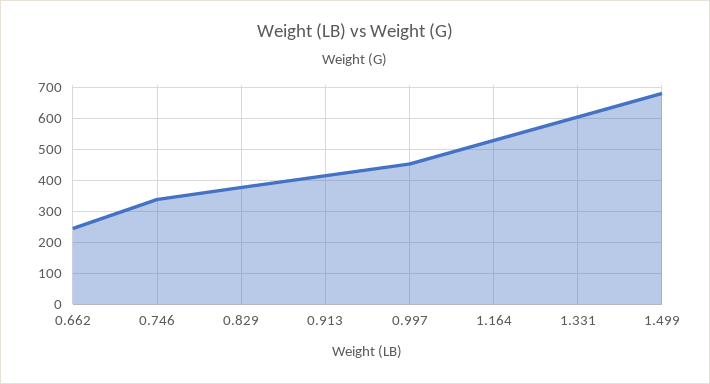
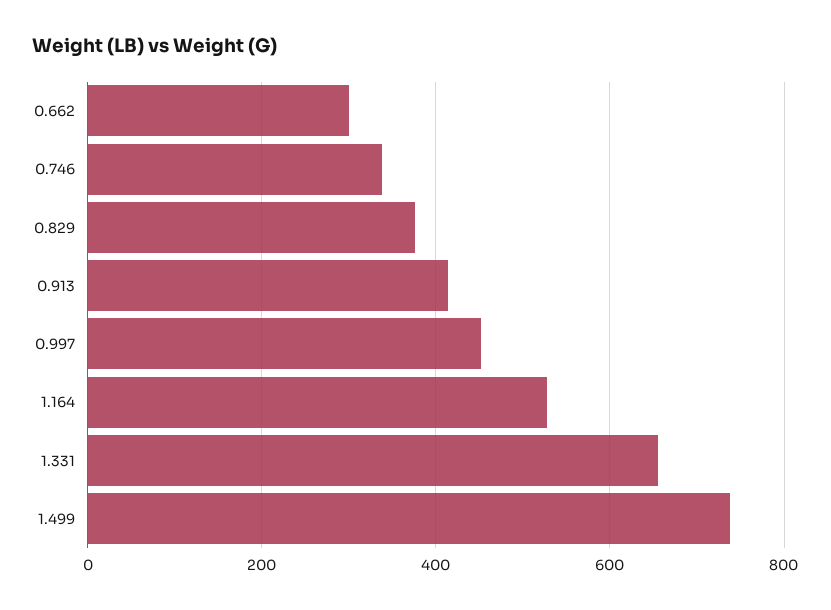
0.662: 240 -> 300
1.331: 600 -> 660
1.499: 680 -> 740

